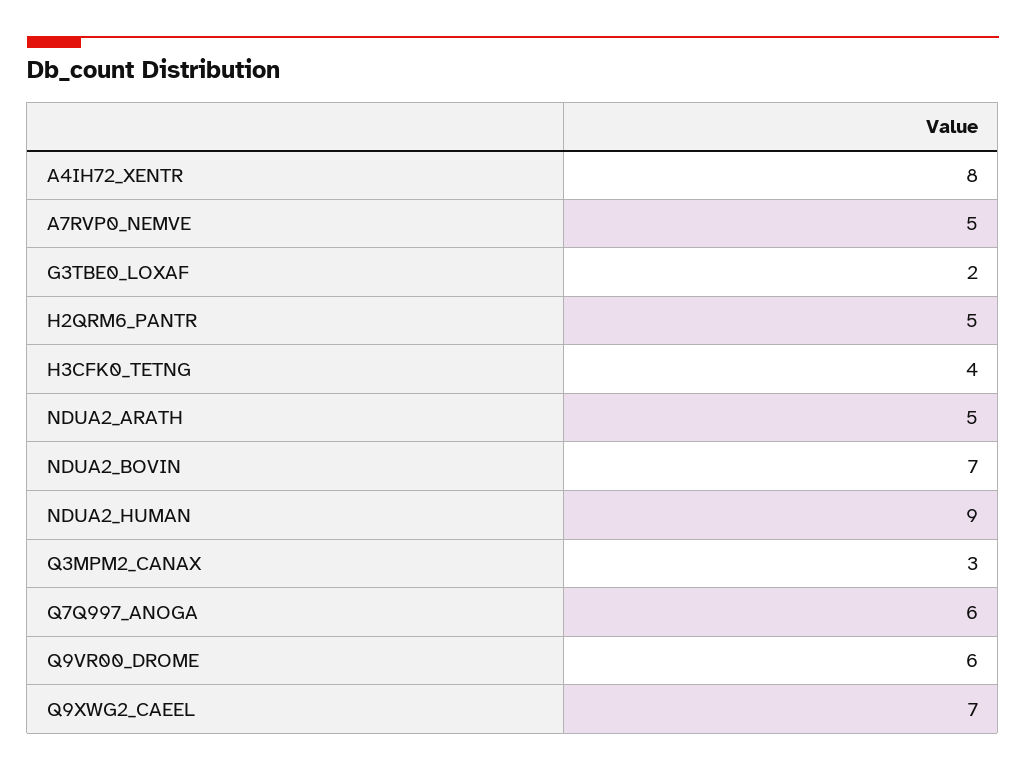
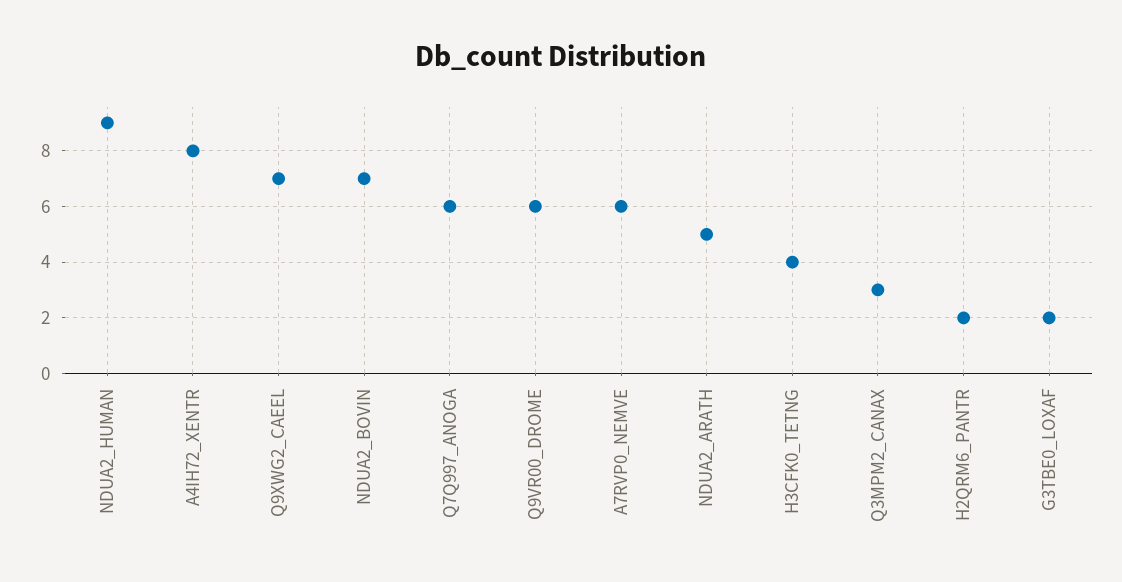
A7RVP0_NEMVE: 5 -> 6
H2QRM6_PANTR: 5 -> 2

